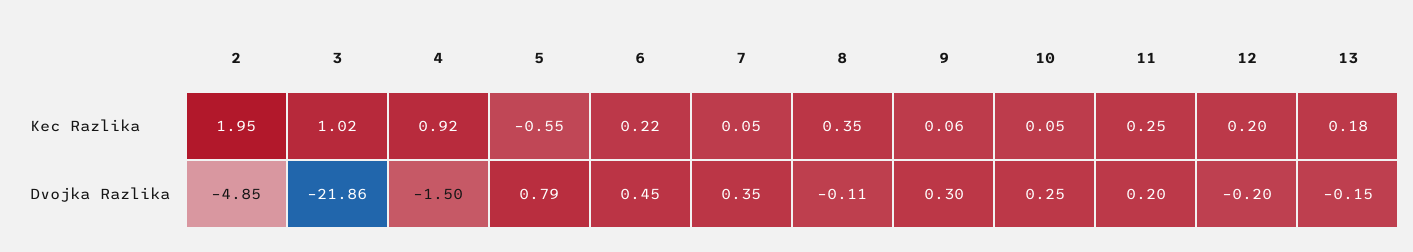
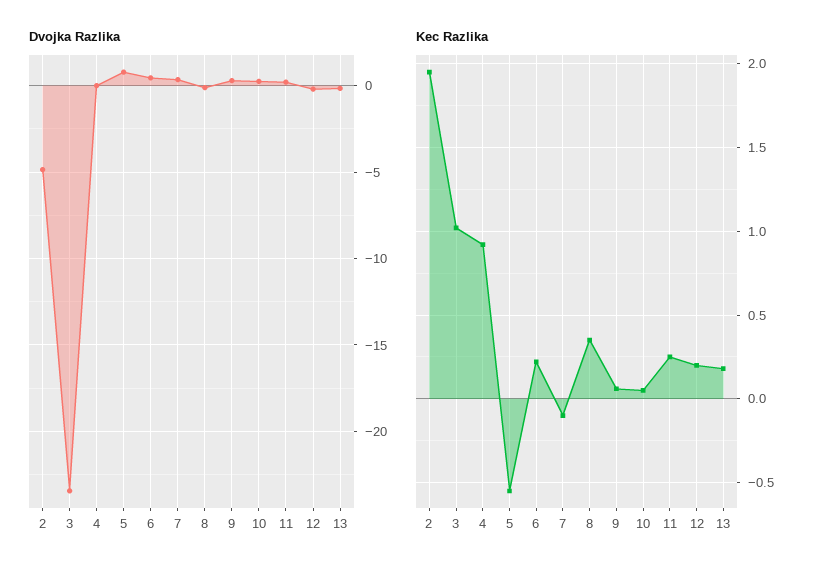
Kec Razlika, 7: 0.05 -> -0.1
Dvojka Razlika, 3: -21.86 -> -23.5
Dvojka Razlika, 4: -1.5 -> 0

